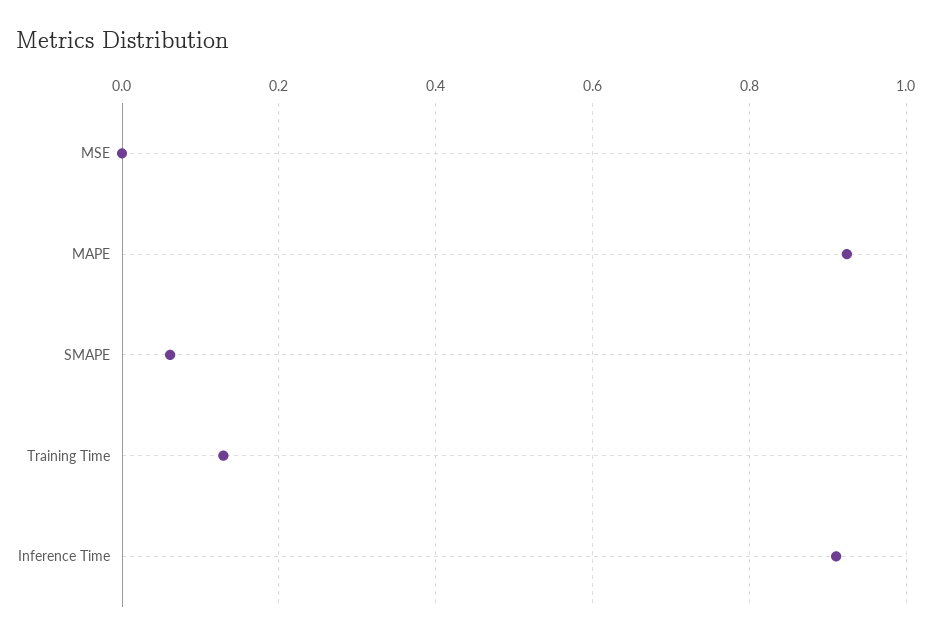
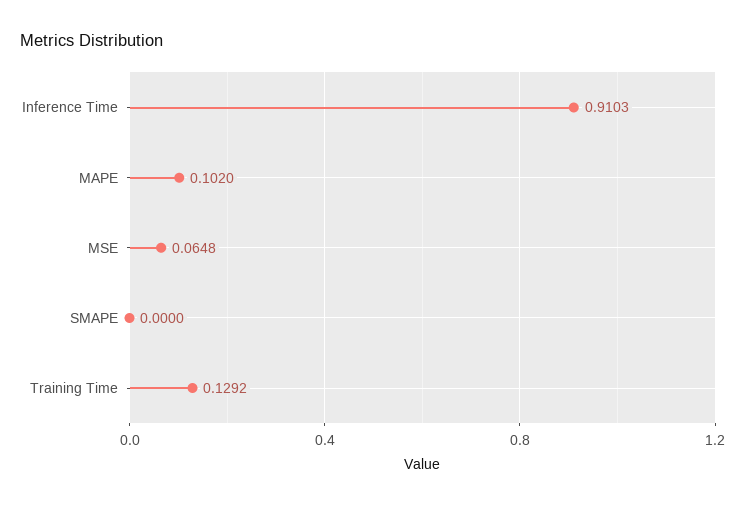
MSE: 0 -> 0.0648
MAPE: 0.92 -> 0.102
SMAPE: 0.06 -> 0

